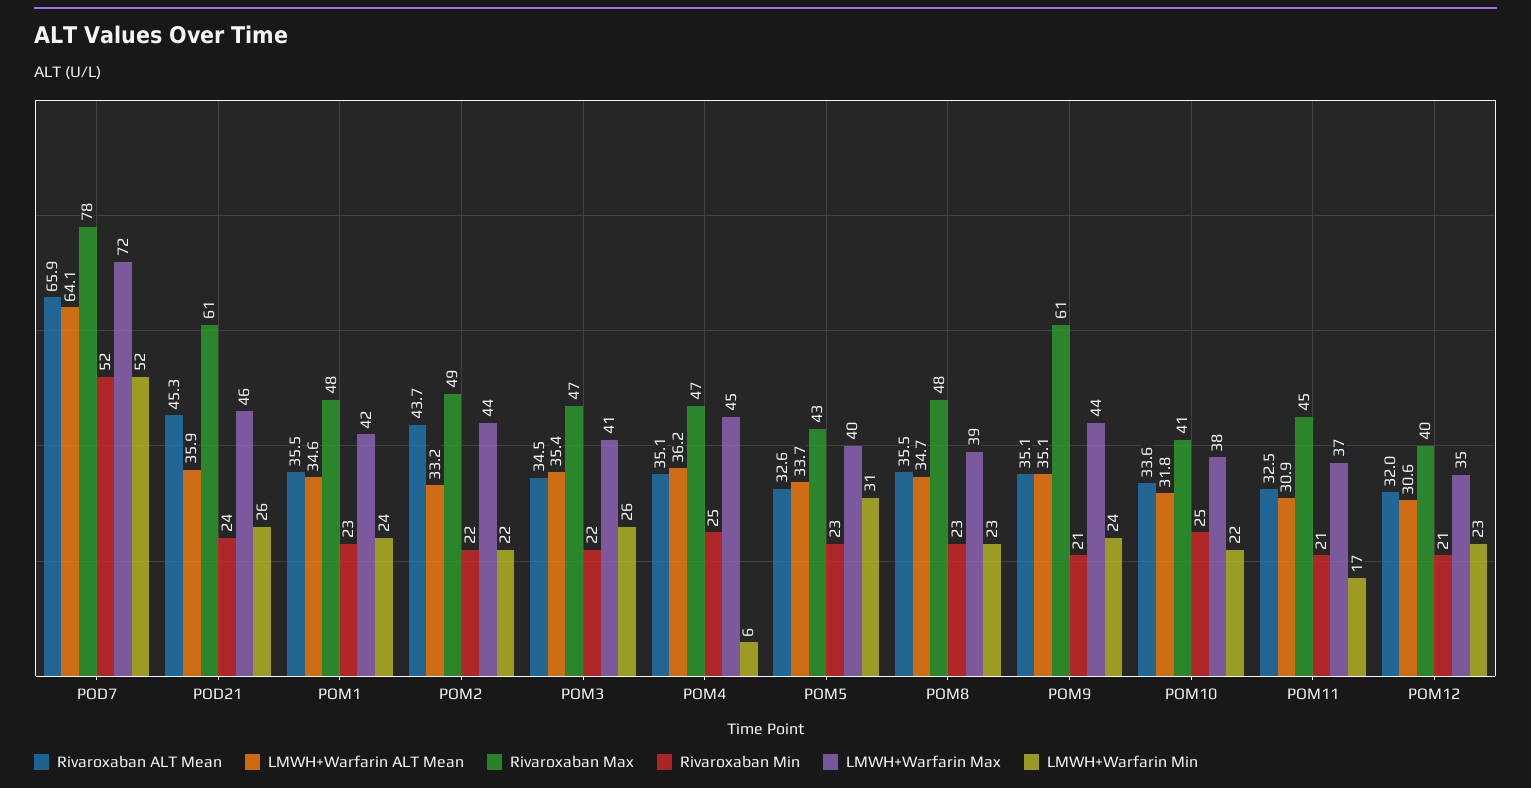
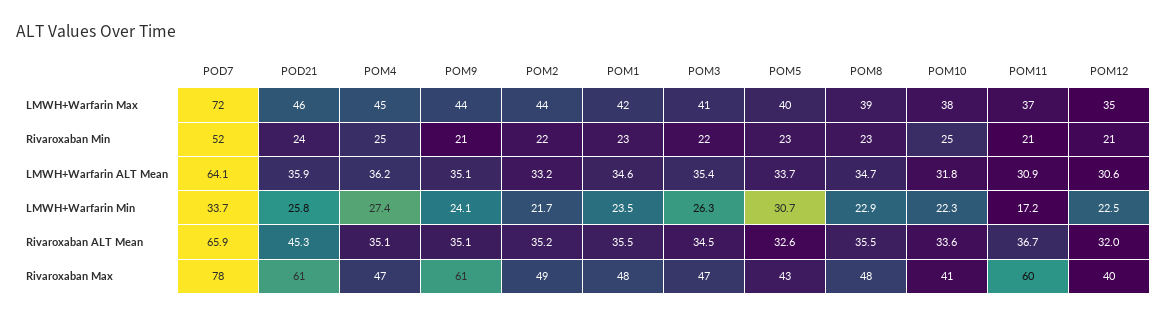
LMWH+Warfarin Min, POD7: 52 -> 33.7
Rivaroxaban ALT Mean, POM2: 43.7 -> 35.2
LMWH+Warfarin Min, POM4: 6 -> 27.4
Rivaroxaban ALT Mean, POM11: 32.5 -> 36.7
Rivaroxaban Max, POM11: 45 -> 60

